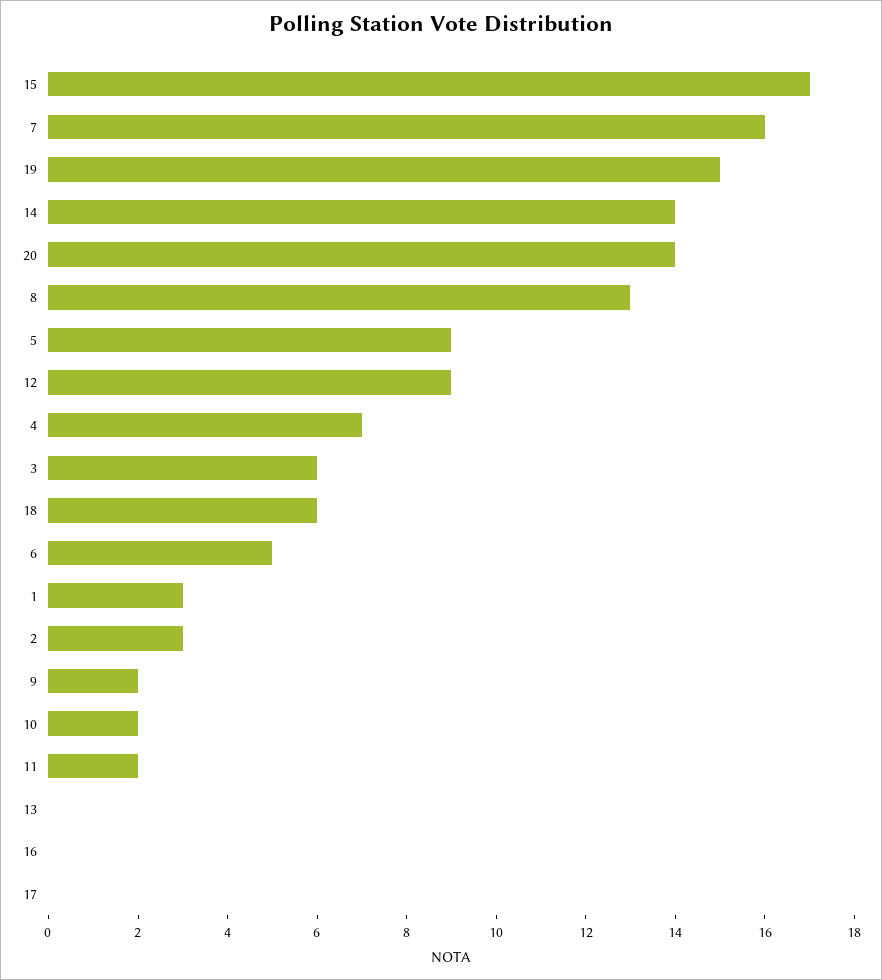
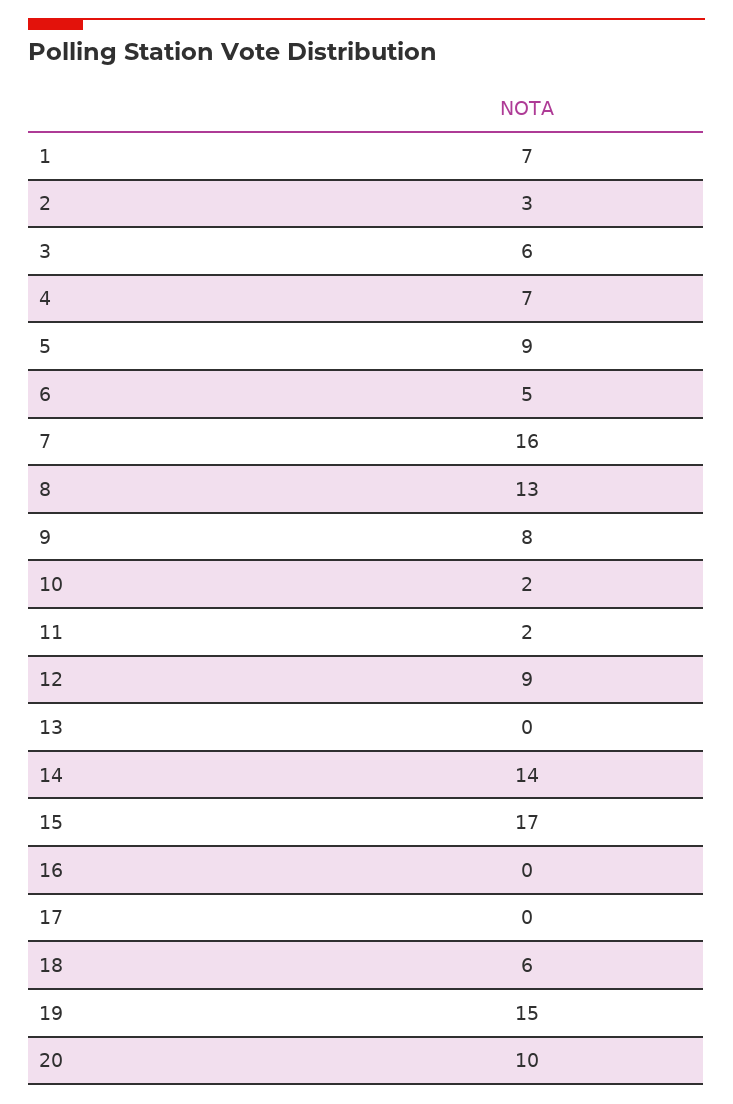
20: 14 -> 10
1: 3 -> 7
9: 2 -> 8

